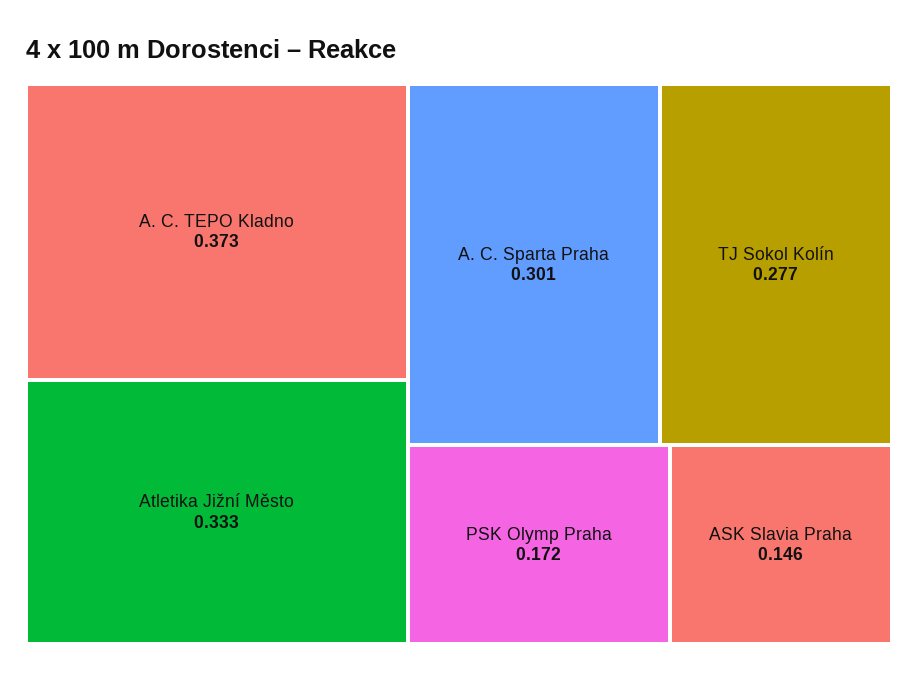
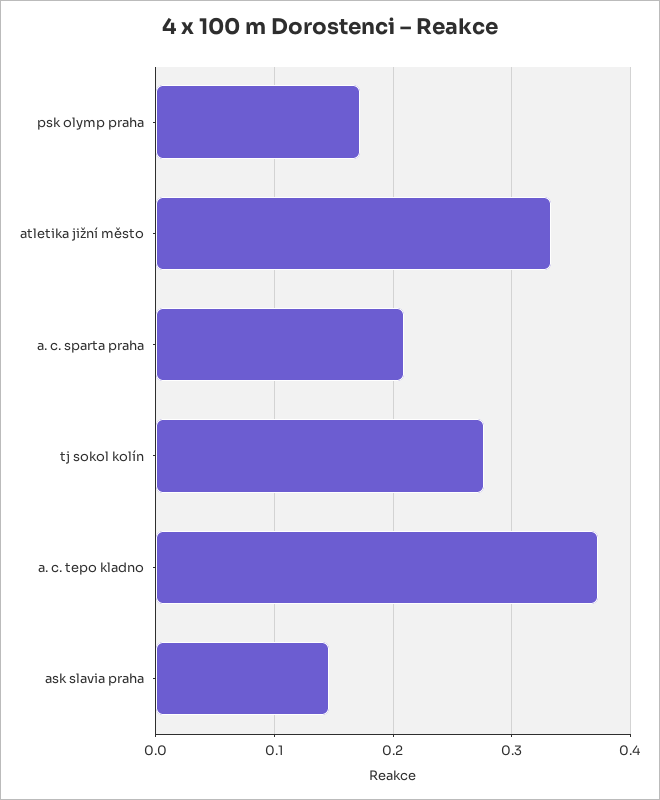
A. C. Sparta Praha: 0.301 -> 0.21

